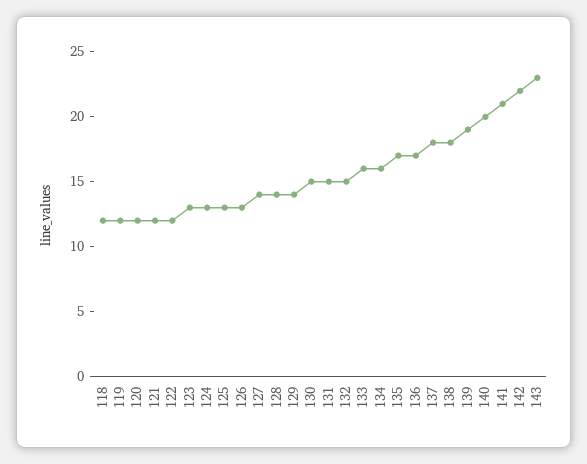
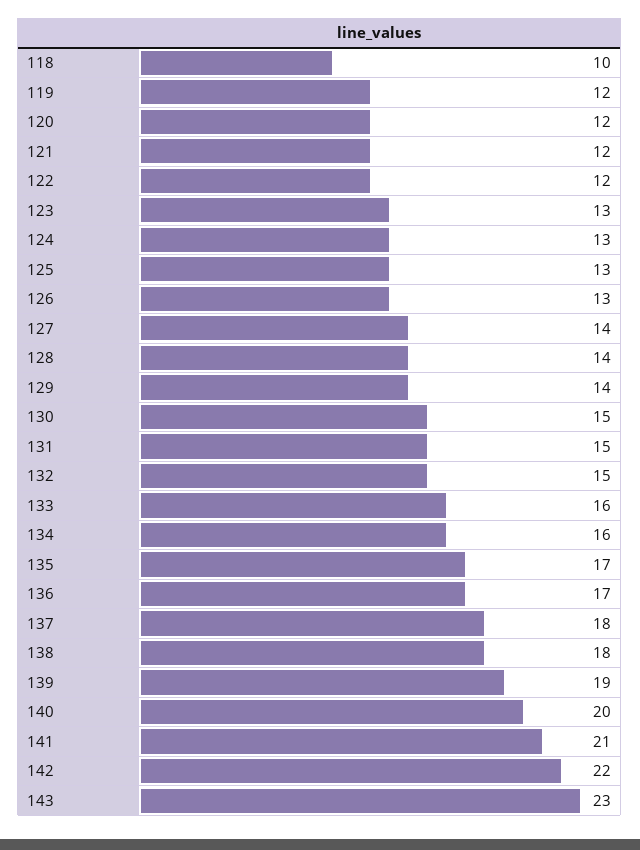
118: 12 -> 10

